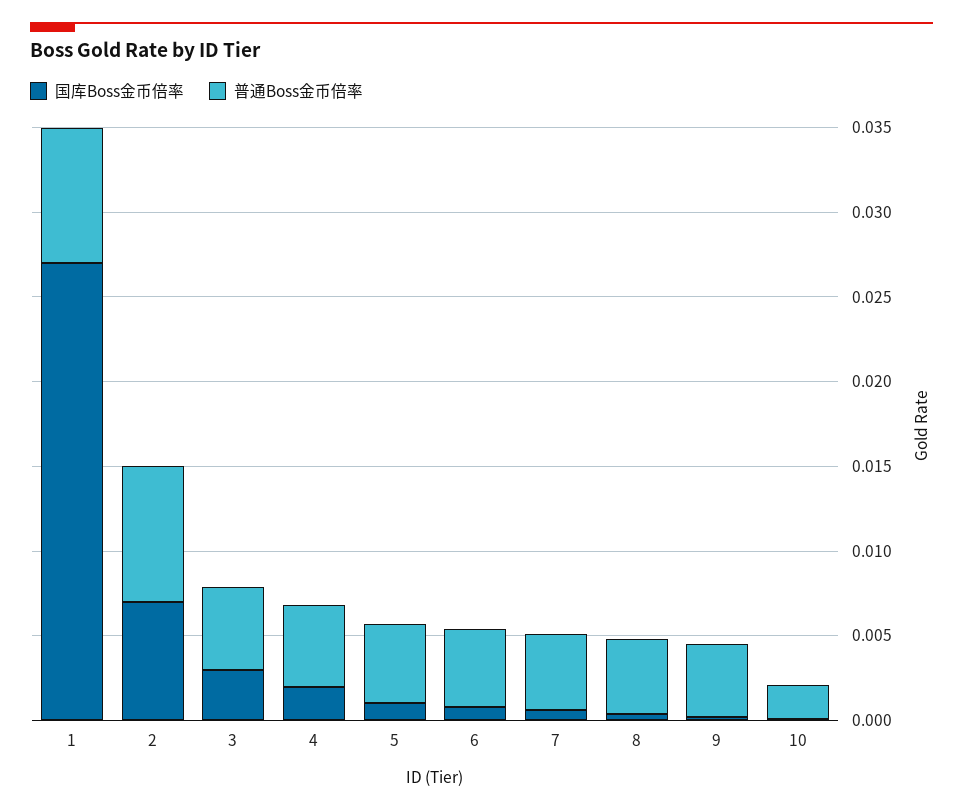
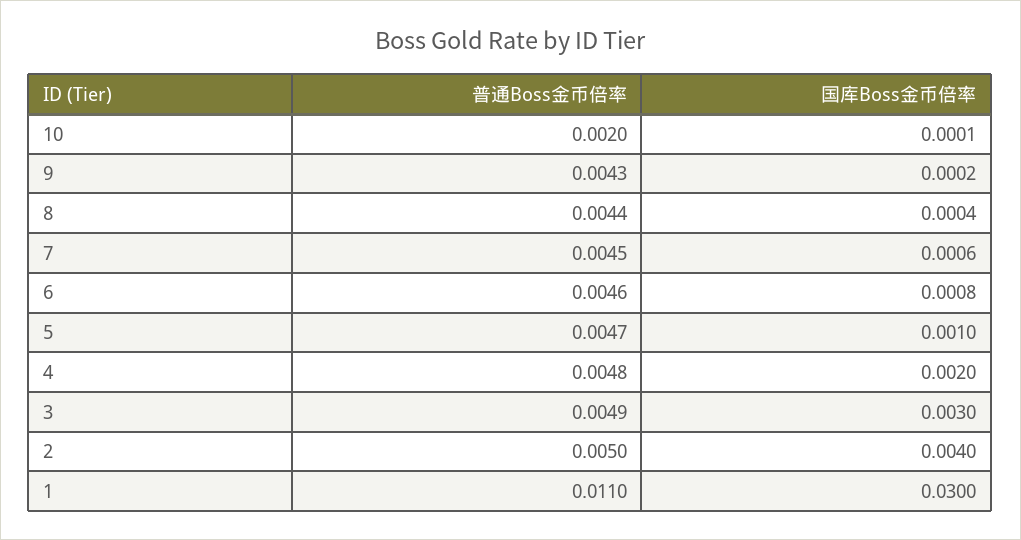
国库Boss金币倍率, 1: 0.027 -> 0.03
普通Boss金币倍率, 1: 0.008 -> 0.011
国库Boss金币倍率, 2: 0.007 -> 0.004
普通Boss金币倍率, 2: 0.008 -> 0.005

